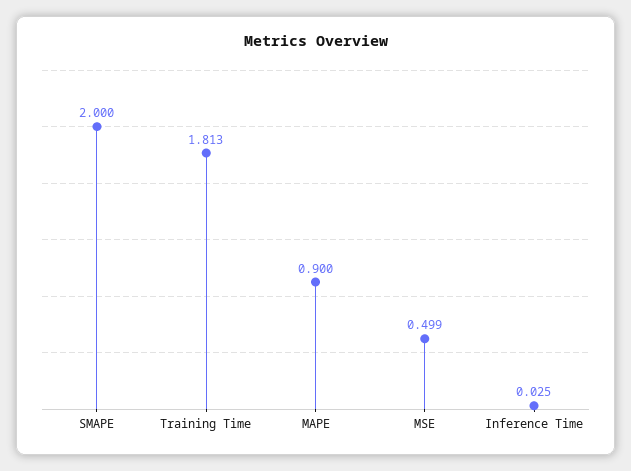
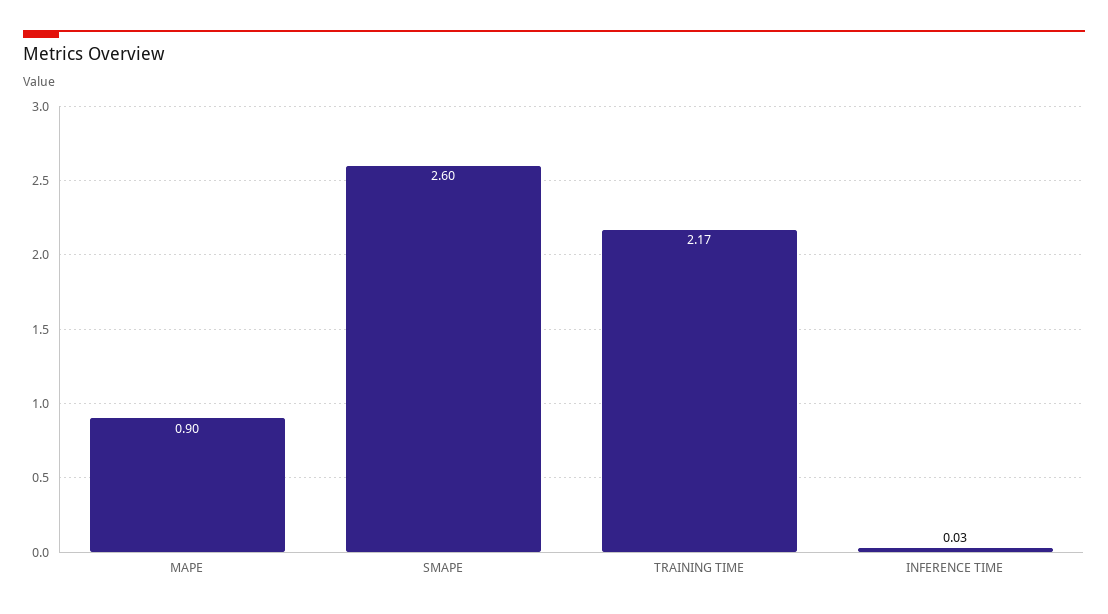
SMAPE: 2 -> 2.6
Training Time: 1.813 -> 2.17
MSE: 0.499 -> none

